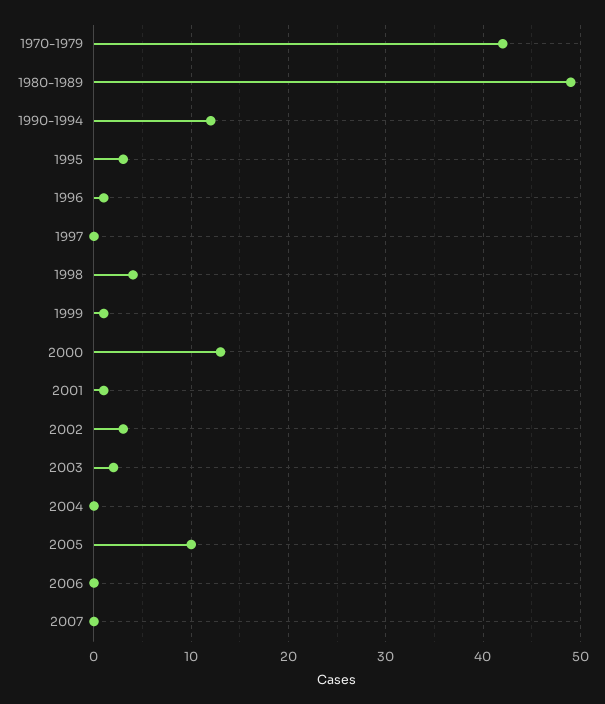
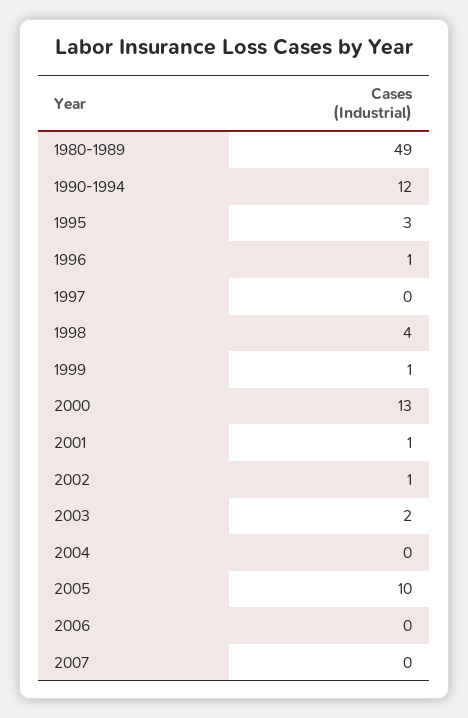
1970-1979: 42 -> none
2002: 3 -> 1

